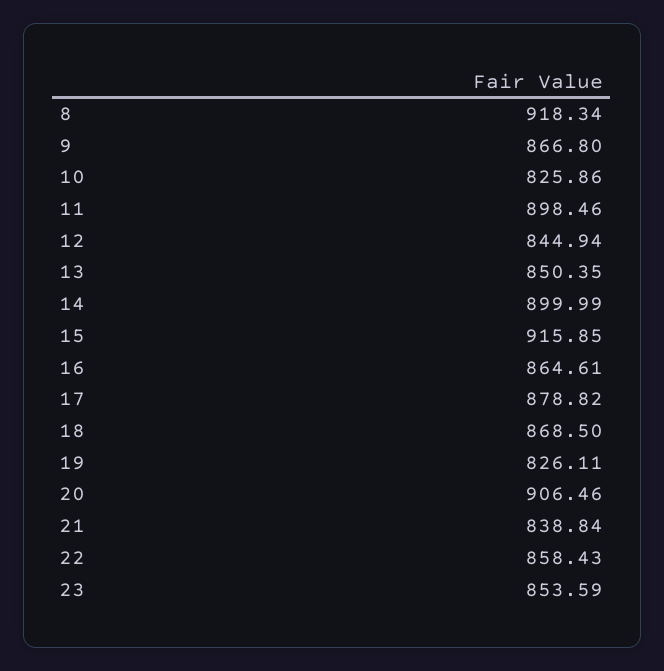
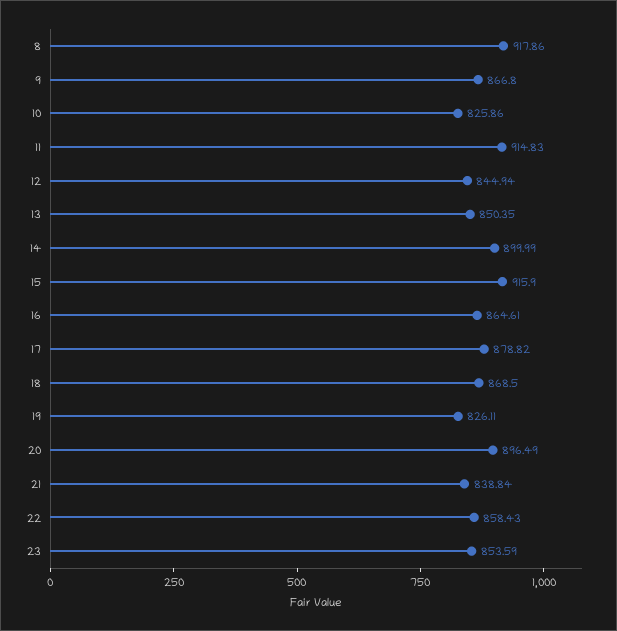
8: 918.34 -> 917.86
11: 898.46 -> 914.83
15: 915.85 -> 915.9
20: 906.46 -> 896.49

